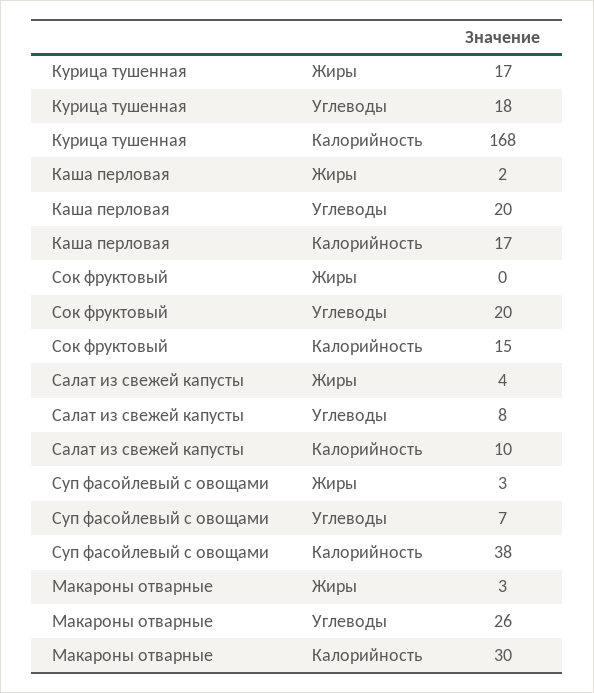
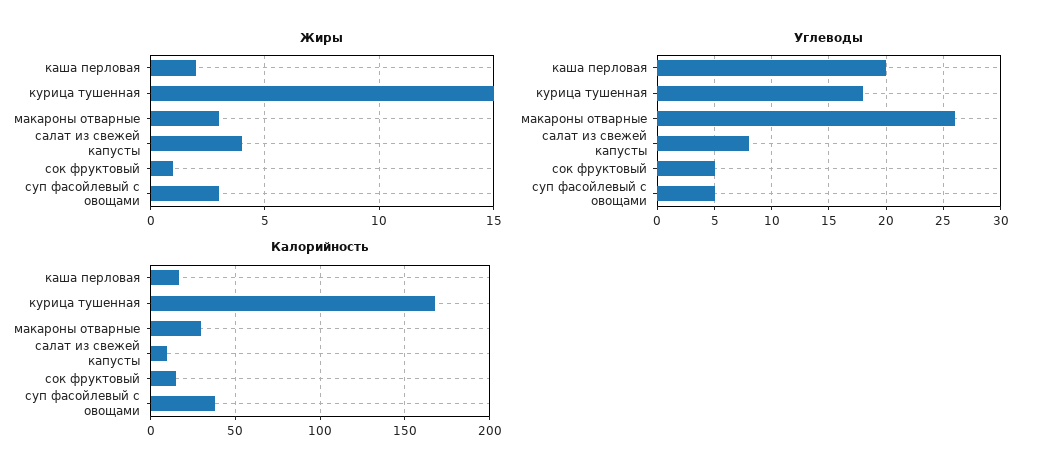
Жиры, Курица тушенная: 17 -> 15
Жиры, Сок фруктовый: 0 -> 1
Углеводы, Сок фруктовый: 20 -> 5
Углеводы, Суп фасойлевый с овощами: 7 -> 5

